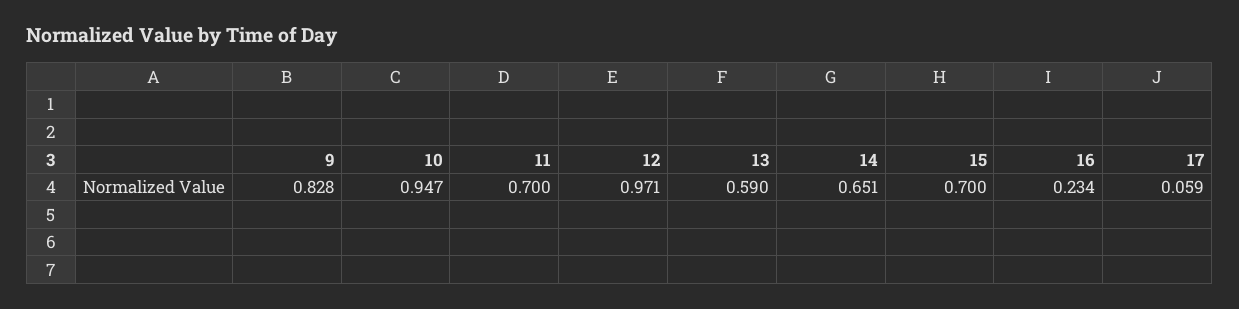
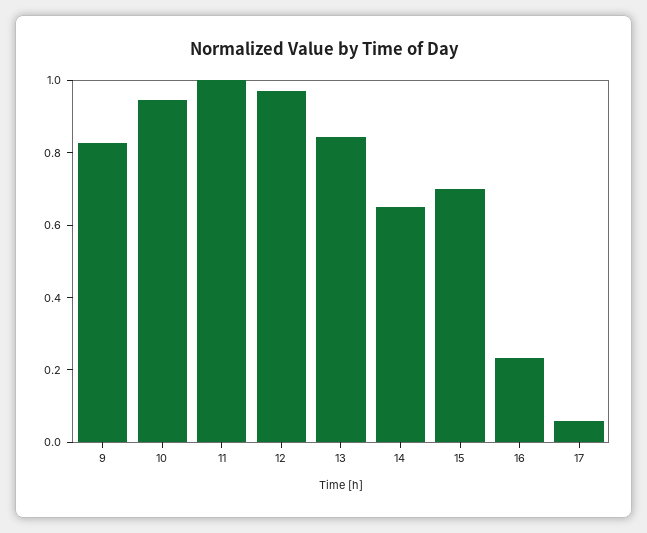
11: 0.7 -> 1
13: 0.59 -> 0.85

